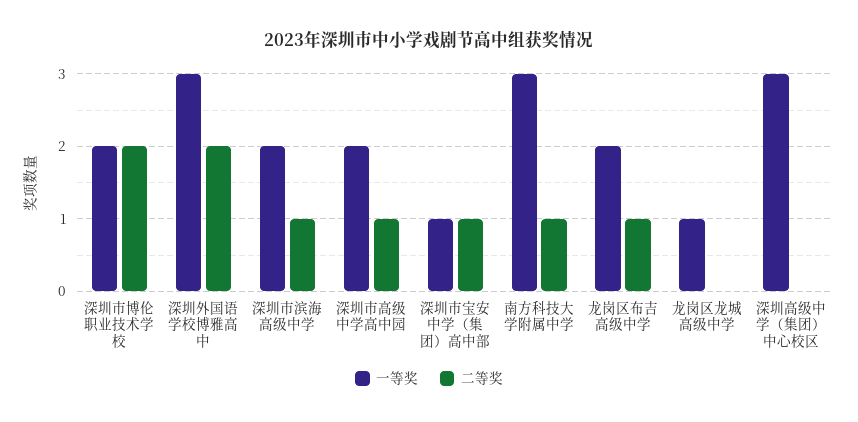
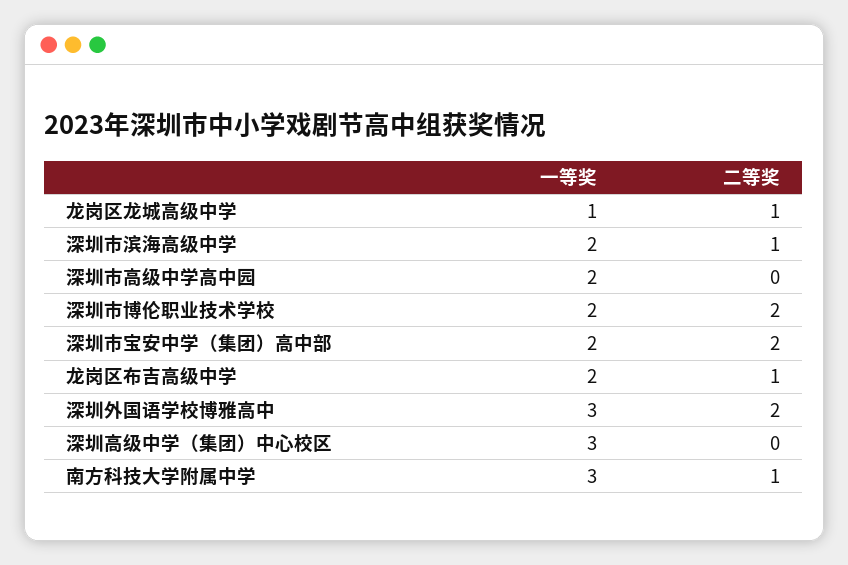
二等奖, 深圳市高级中学高中园: 1 -> 0
一等奖, 深圳市宝安中学（集团）高中部: 1 -> 2
二等奖, 深圳市宝安中学（集团）高中部: 1 -> 2
二等奖, 龙岗区龙城高级中学: 0 -> 1

